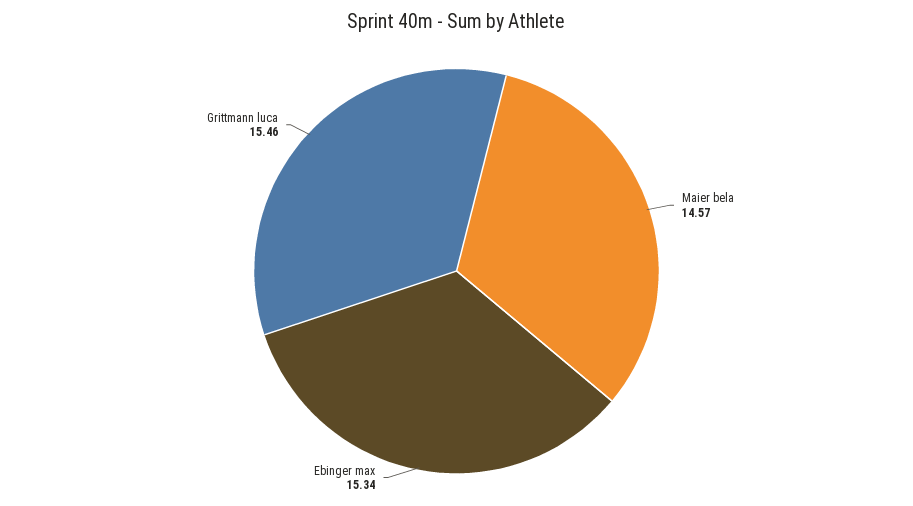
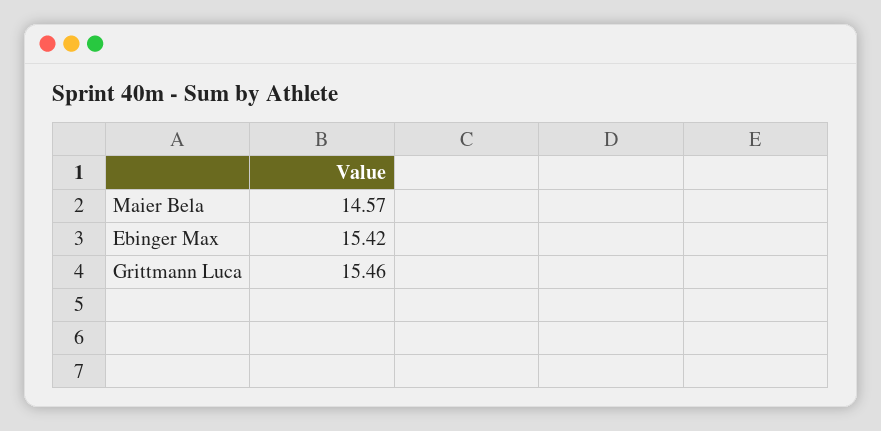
Ebinger max: 15.34 -> 15.42

